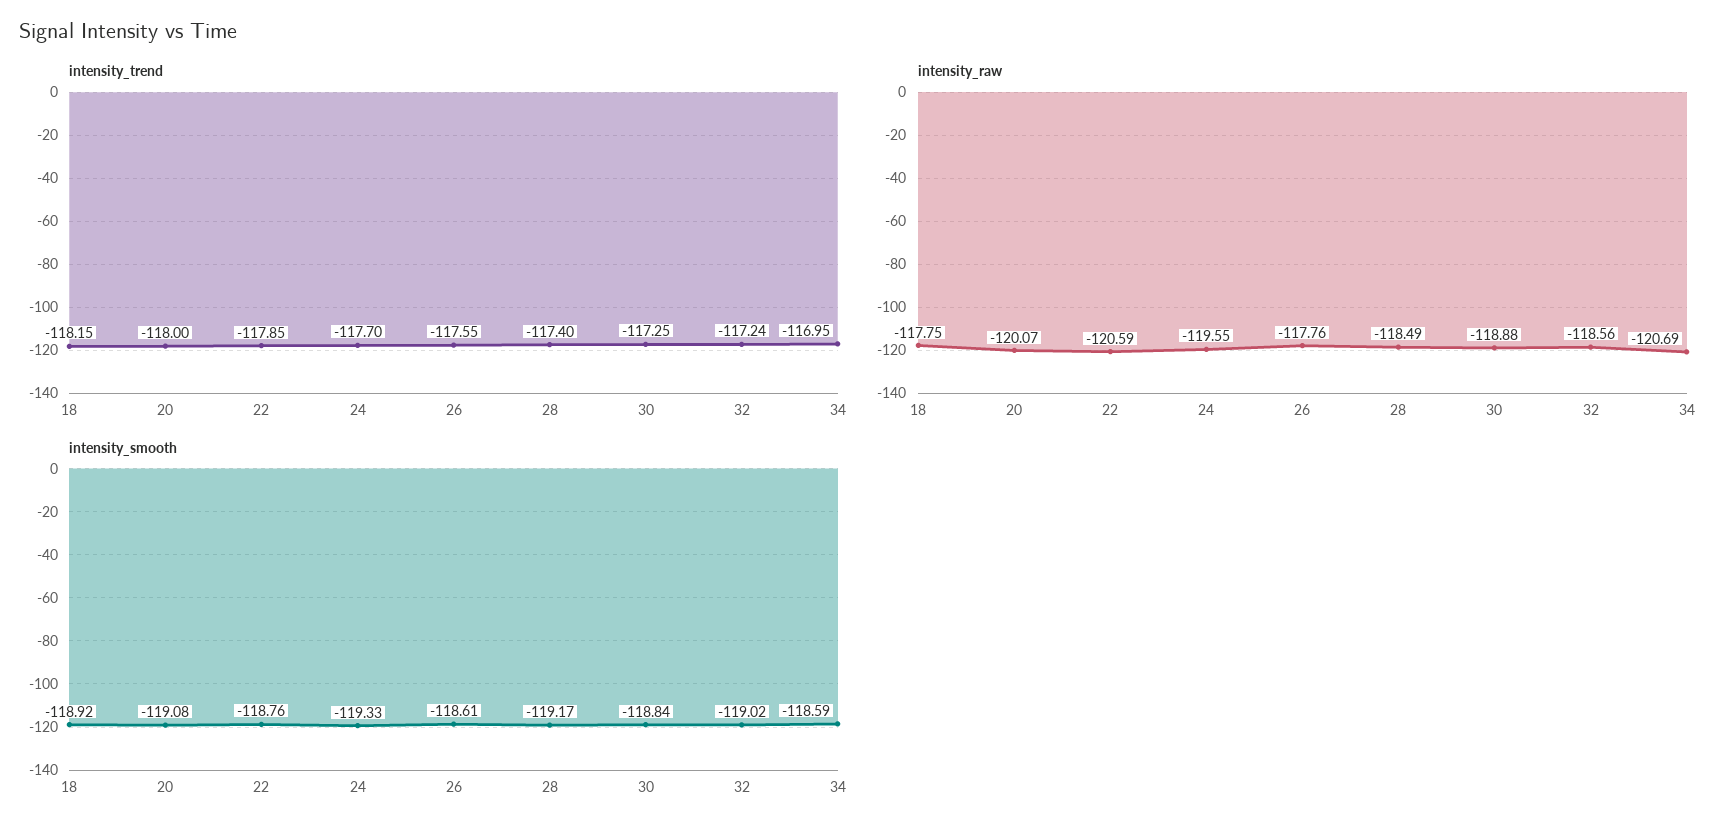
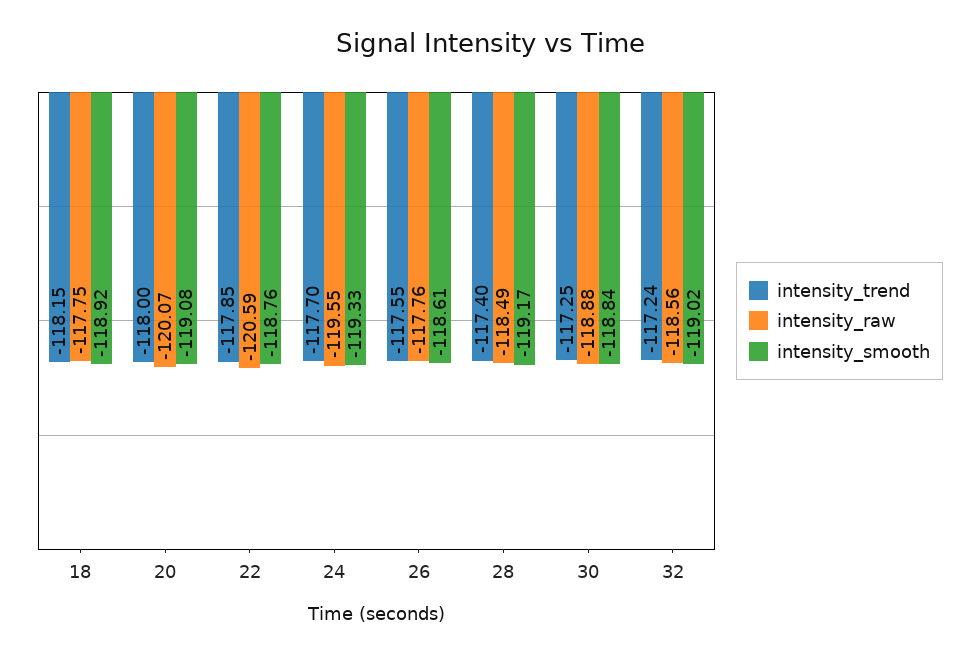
intensity_trend, 34: -116.95 -> none
intensity_raw, 34: -120.69 -> none
intensity_smooth, 34: -118.59 -> none

